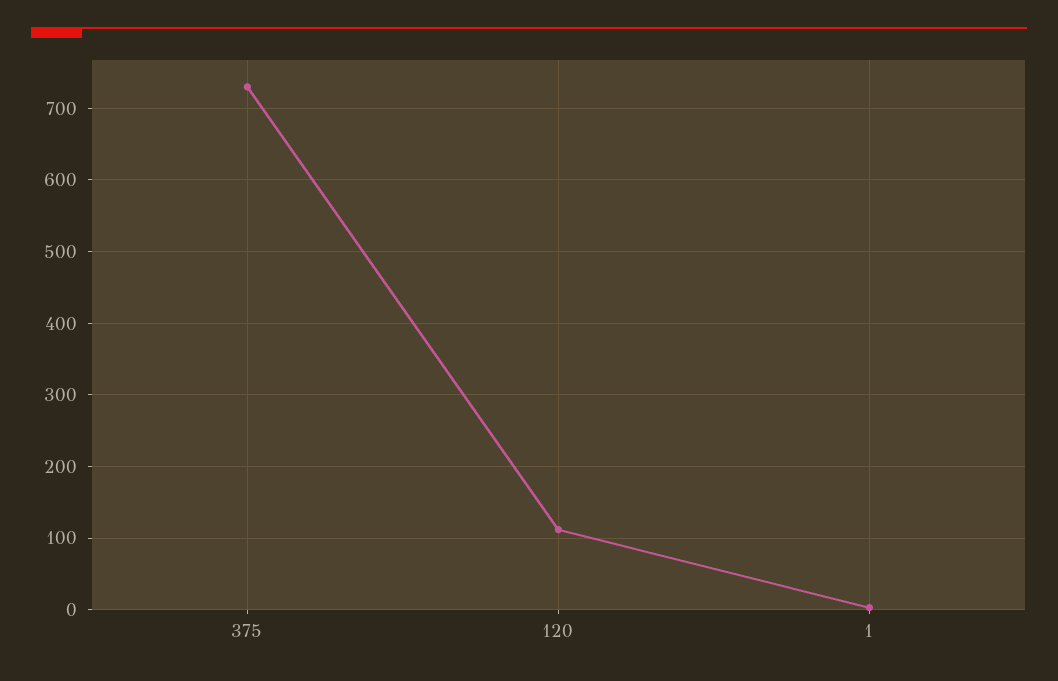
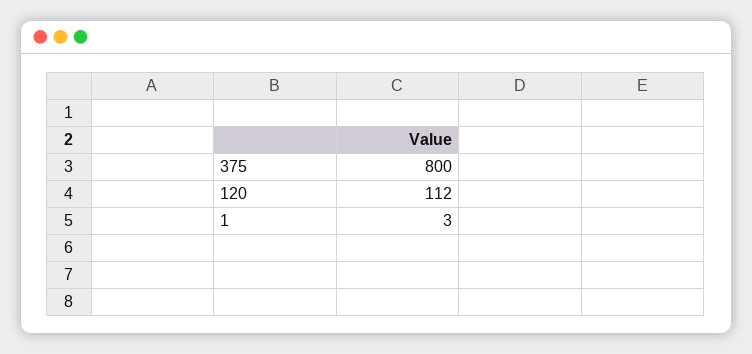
375: 730 -> 800

